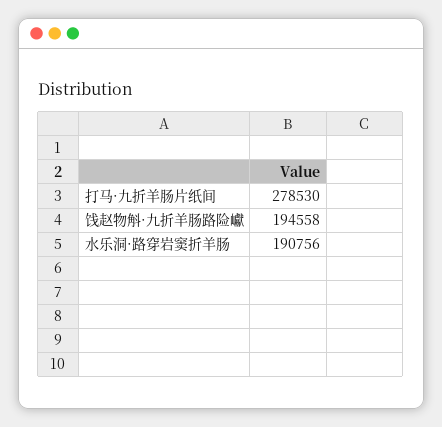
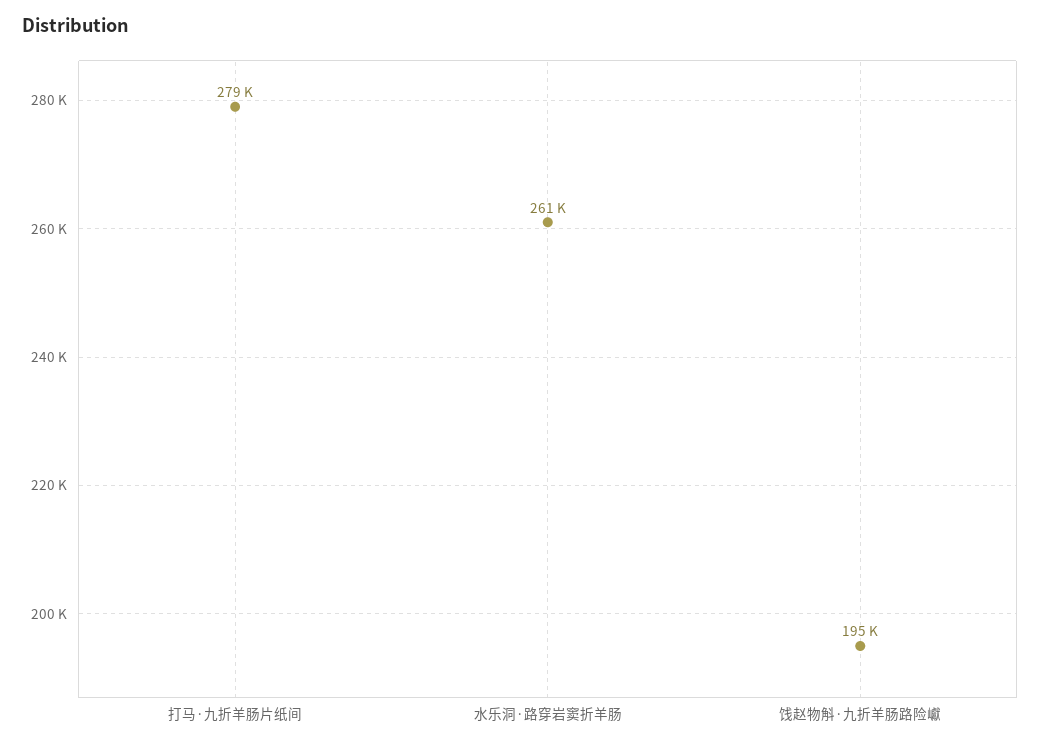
水乐洞·路穿岩窦折羊肠: 190756 -> 261000

